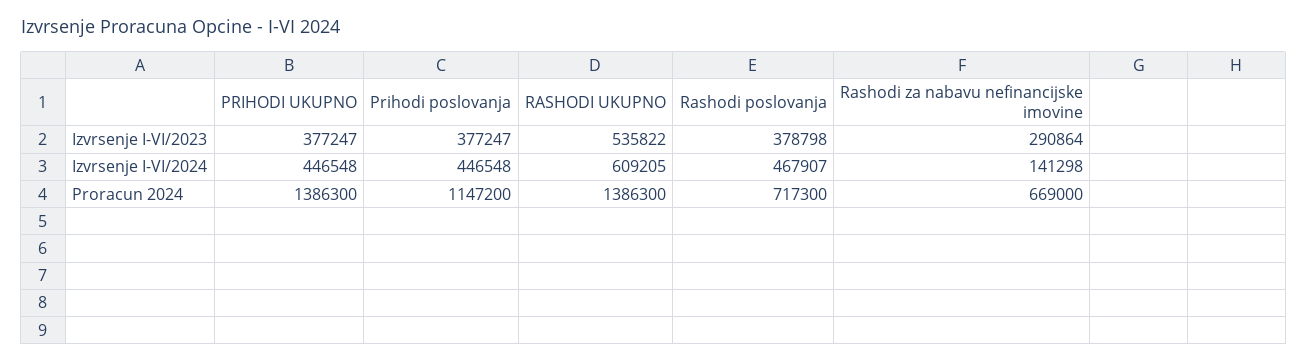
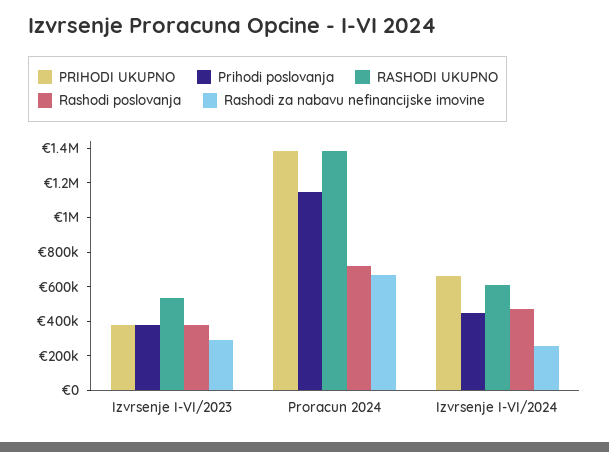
PRIHODI UKUPNO, Izvrsenje I-VI/2024: 446548 -> 650000
Rashodi za nabavu nefinancijske imovine, Izvrsenje I-VI/2024: 141298 -> 250000

